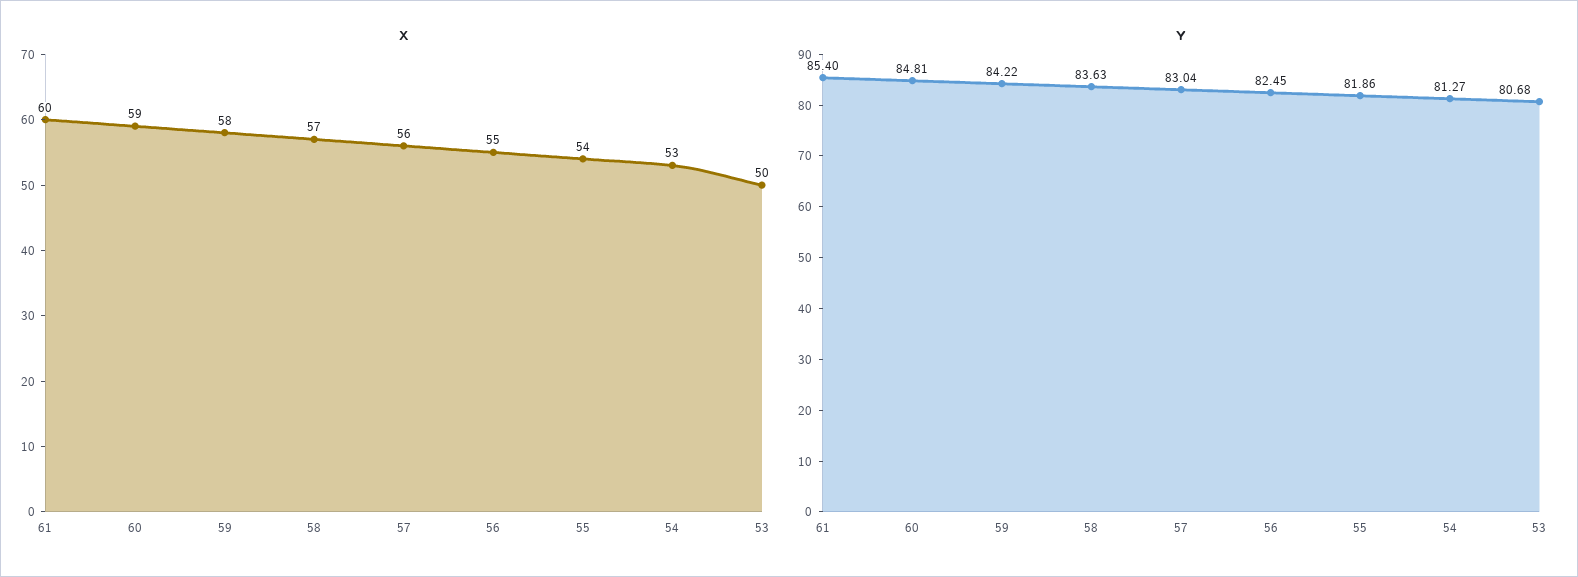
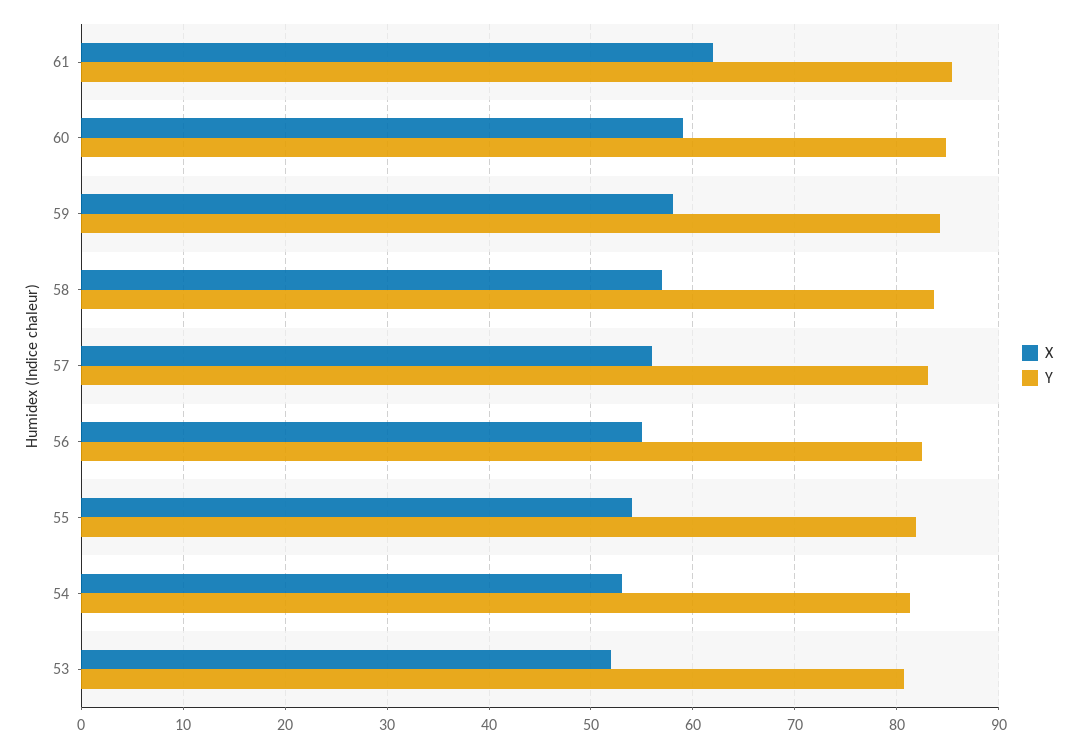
X, 61: 60 -> 62
X, 53: 50 -> 52

